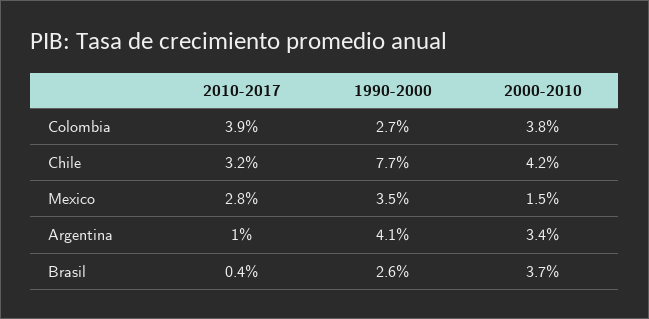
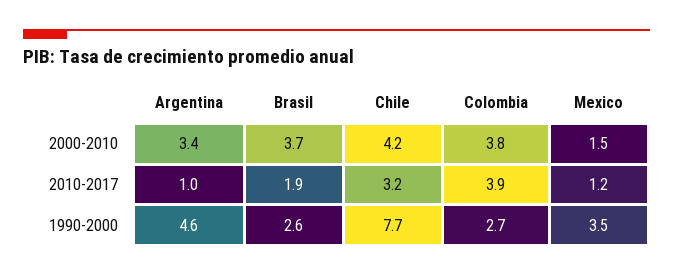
2010-2017, Mexico: 2.8 -> 1.2
1990-2000, Argentina: 4.1 -> 4.6
2010-2017, Brasil: 0.4 -> 1.9

